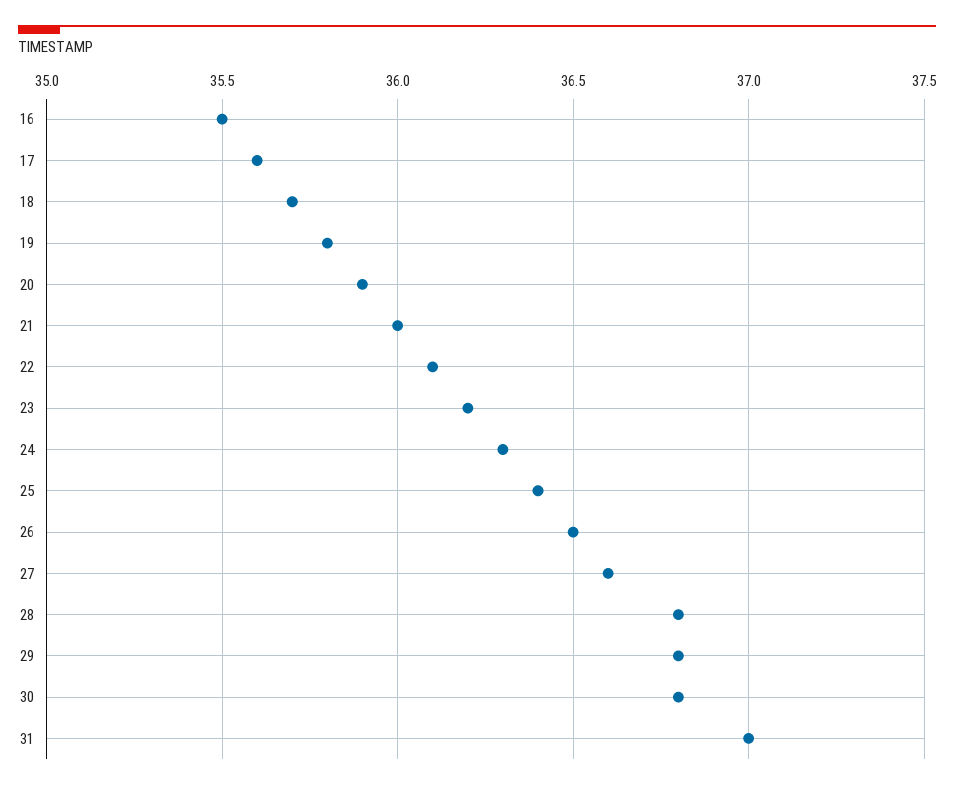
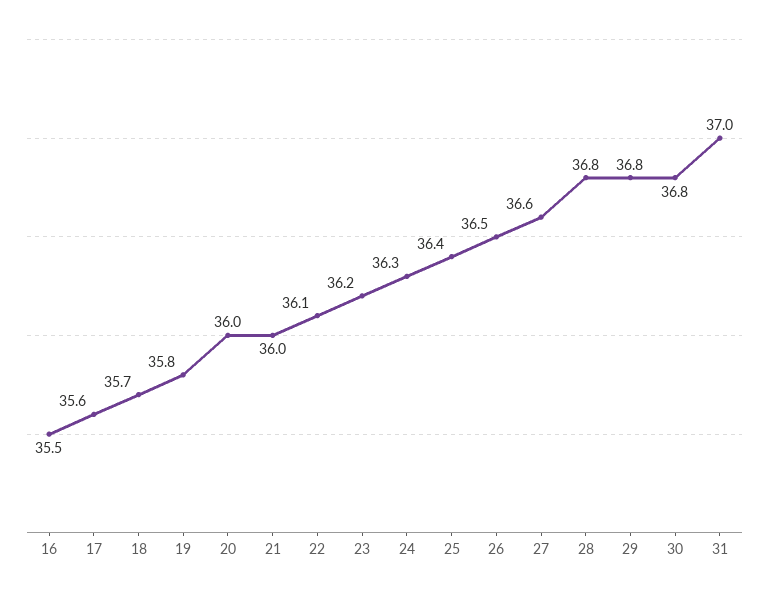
20: 35.9 -> 36

